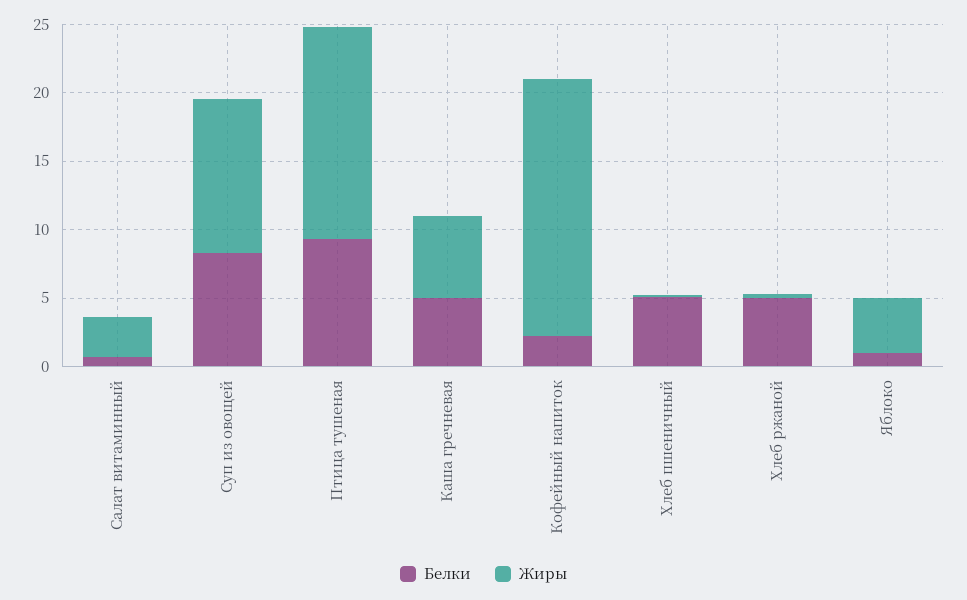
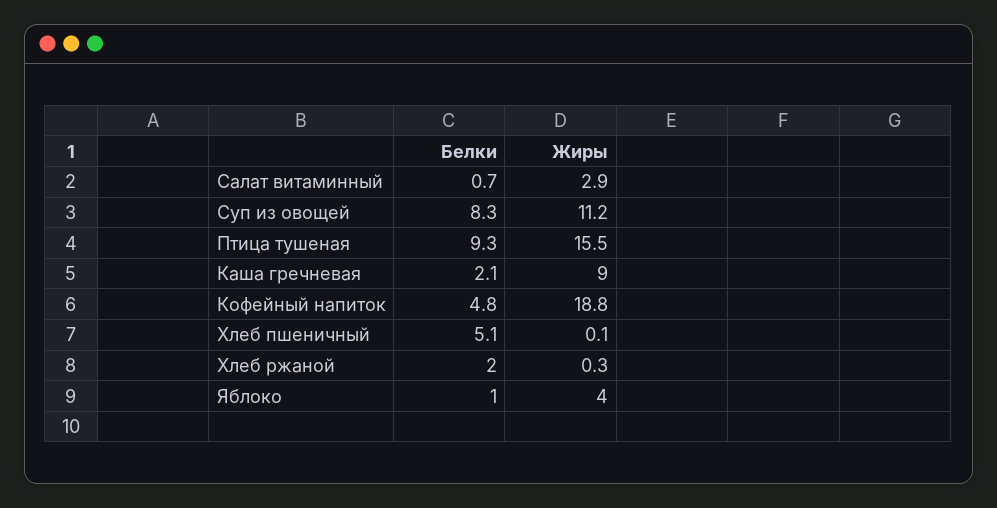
Белки, Каша гречневая: 5 -> 2.1
Жиры, Каша гречневая: 6 -> 9
Белки, Кофейный напиток: 2 -> 4.8
Белки, Хлеб ржаной: 5 -> 2

